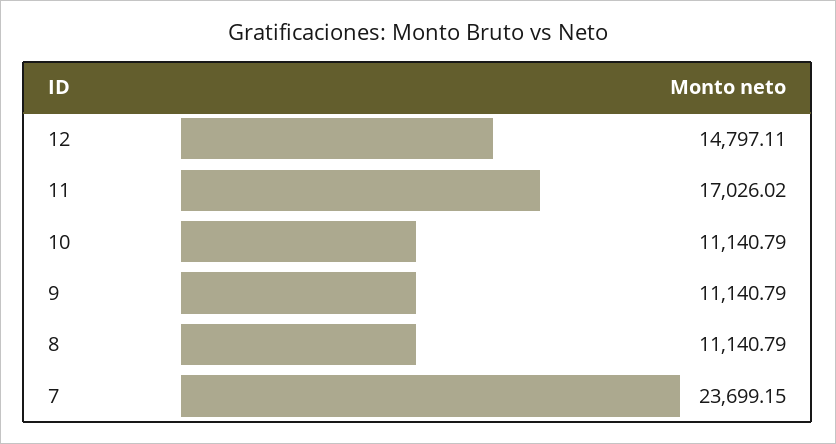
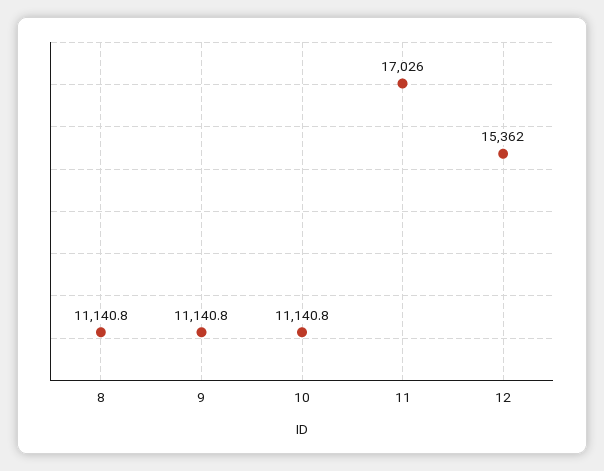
12: 14797.11 -> 15362
7: 23699.15 -> none

